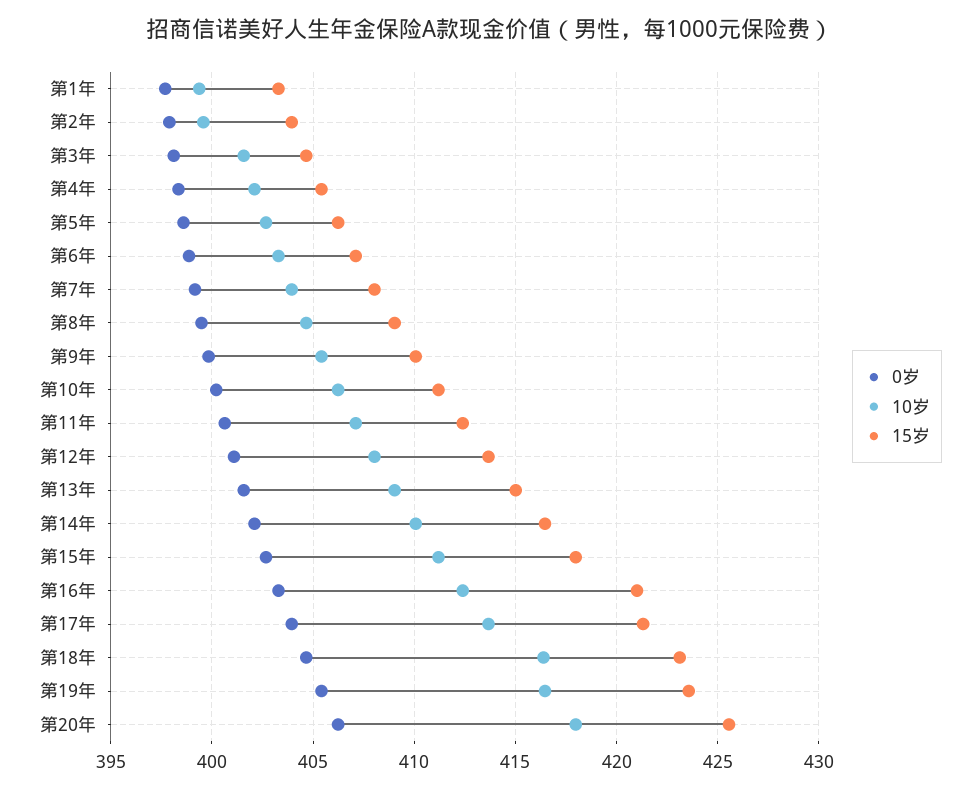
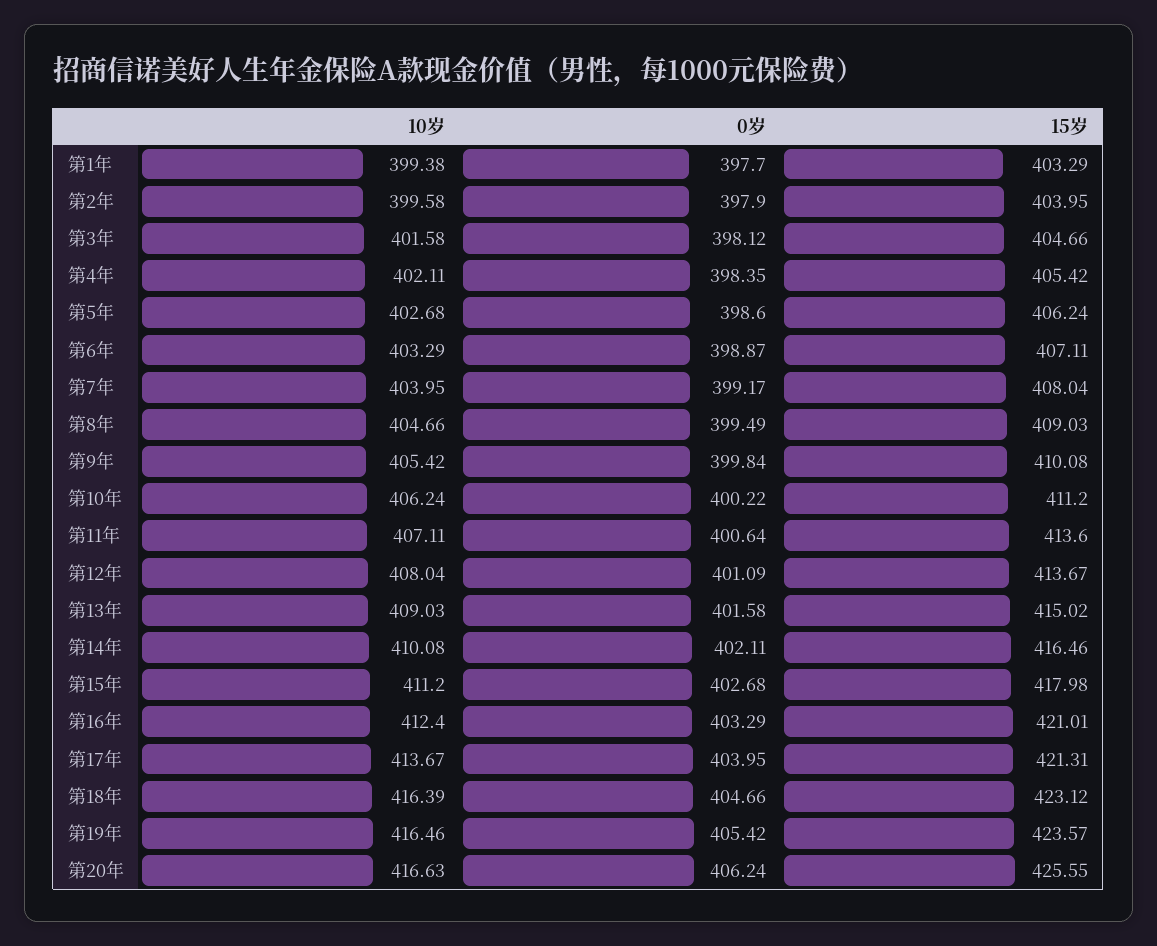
15岁, 第11年: 412.5 -> 413.6
10岁, 第20年: 418 -> 416.63

